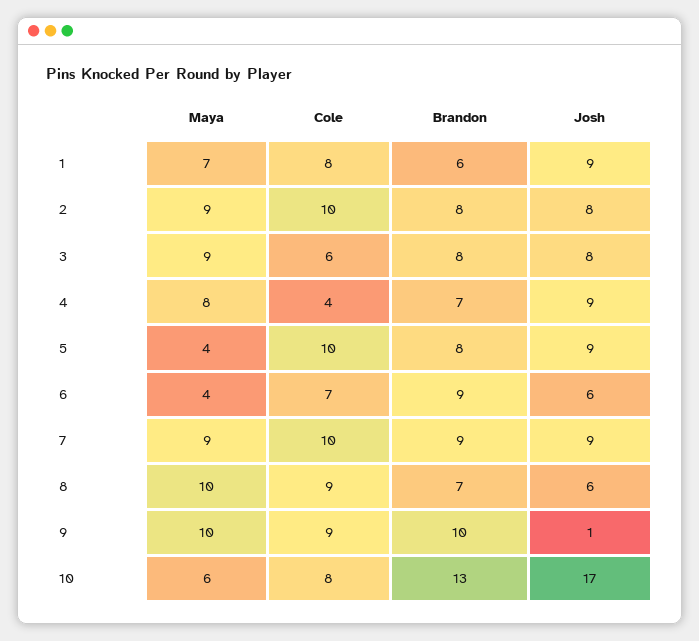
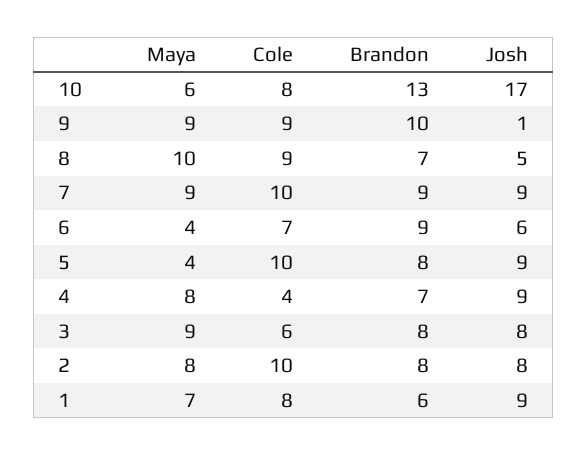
Maya, 2: 9 -> 8
Josh, 8: 6 -> 5
Maya, 9: 10 -> 9

